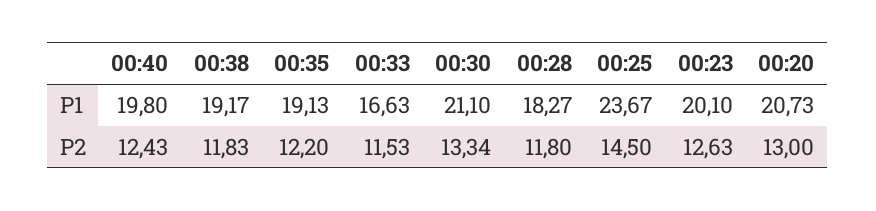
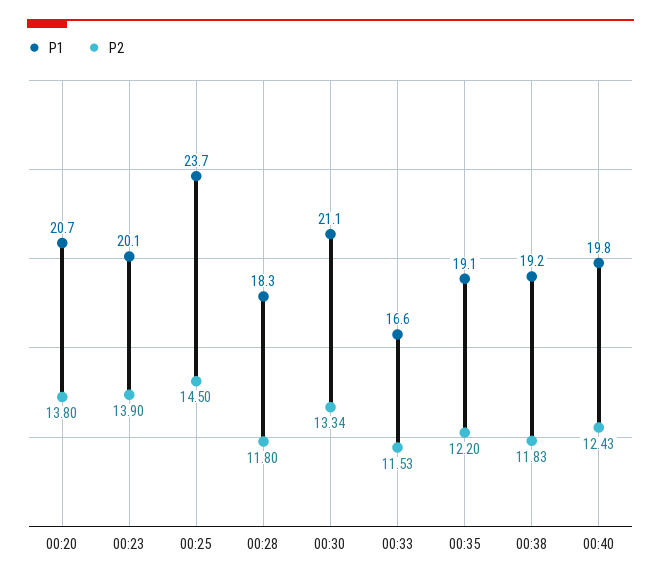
P2, 00:23: 12.63 -> 13.9
P2, 00:20: 13 -> 13.8

